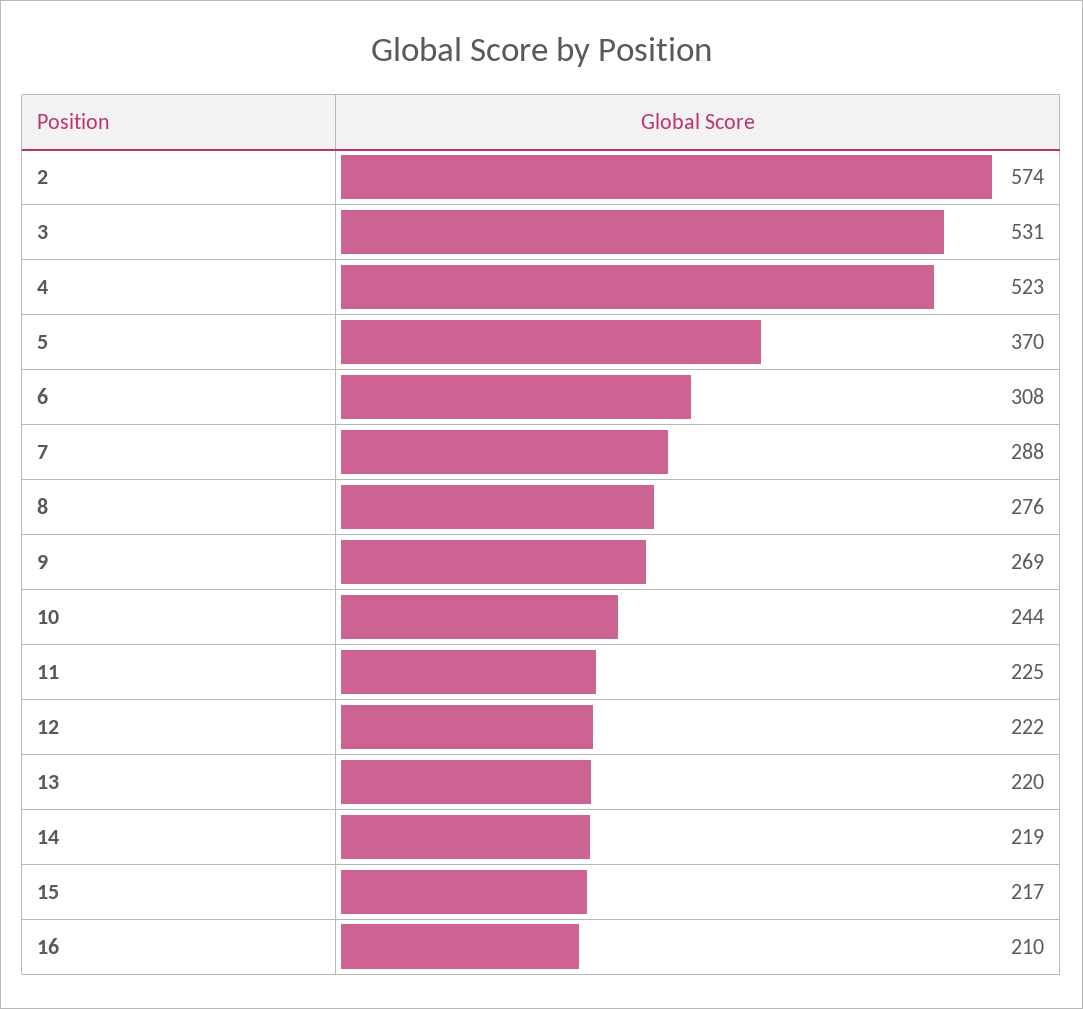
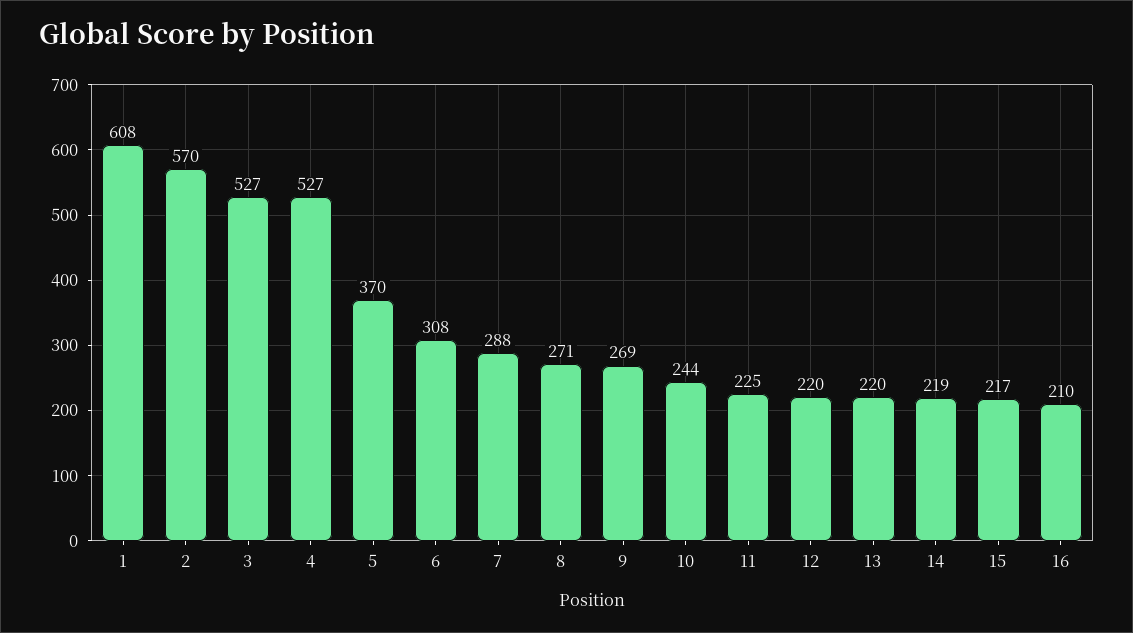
2: 574 -> 570
3: 531 -> 527
4: 523 -> 527
8: 276 -> 271
12: 222 -> 220
1: none -> 608

